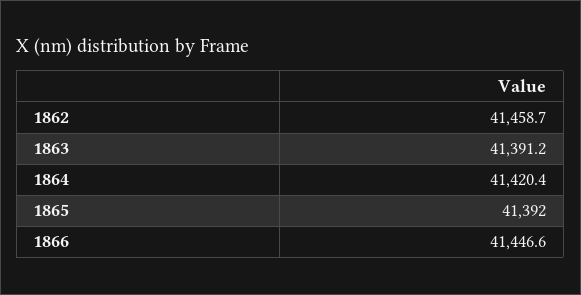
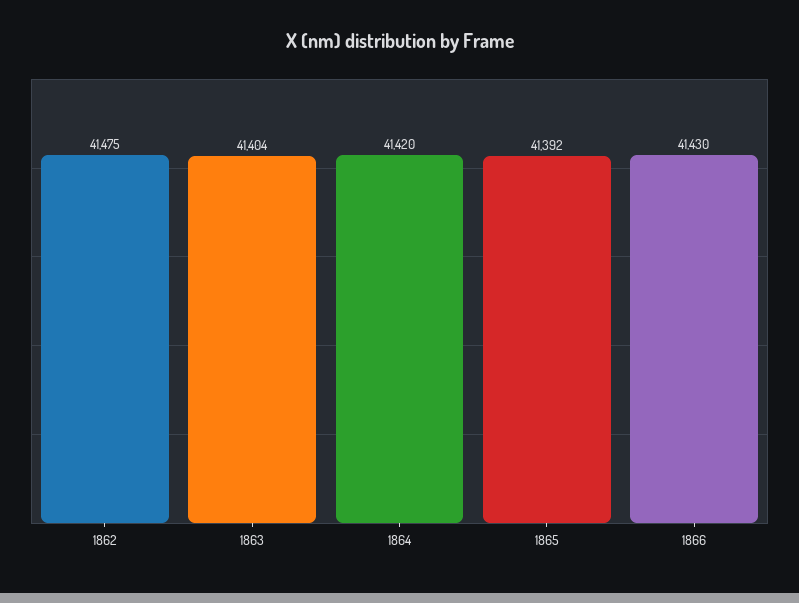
1862: 41458.7 -> 41475
1863: 41391.2 -> 41404
1866: 41446.6 -> 41430

